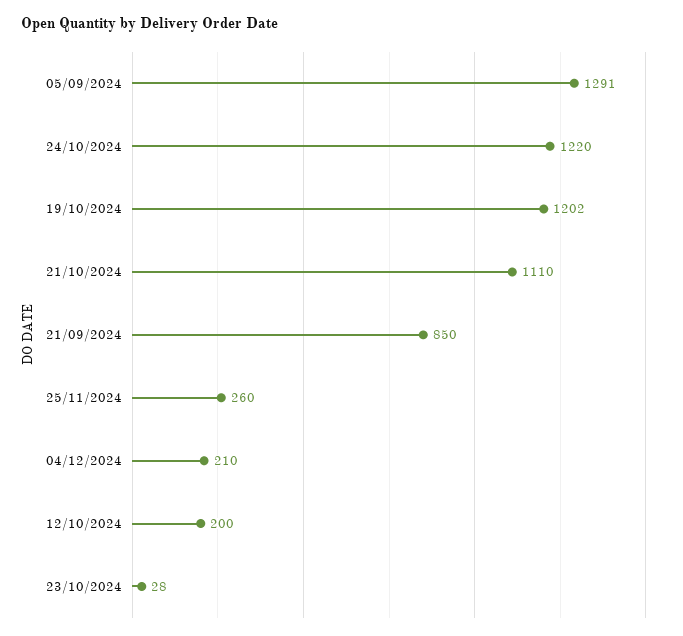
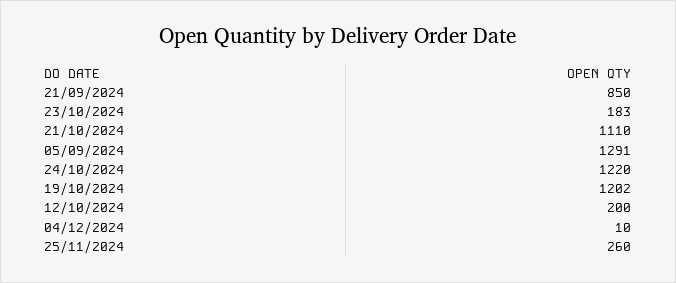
04/12/2024: 210 -> 10
23/10/2024: 28 -> 183

